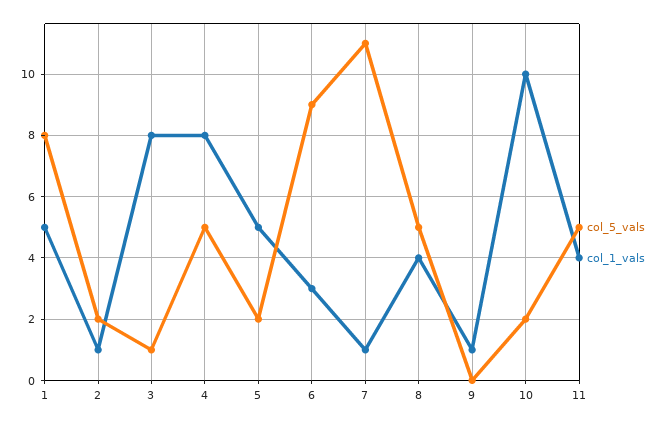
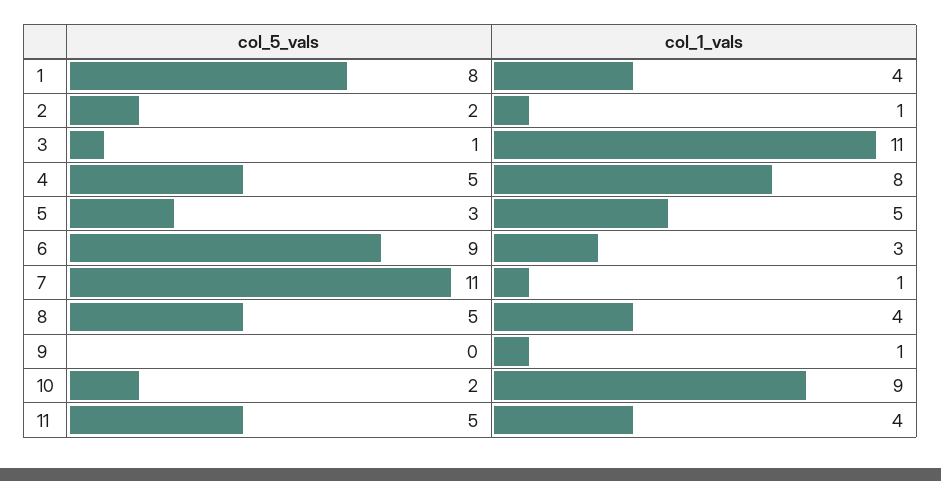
col_1_vals, 1: 5 -> 4
col_1_vals, 3: 8 -> 11
col_5_vals, 5: 2 -> 3
col_1_vals, 10: 10 -> 9

